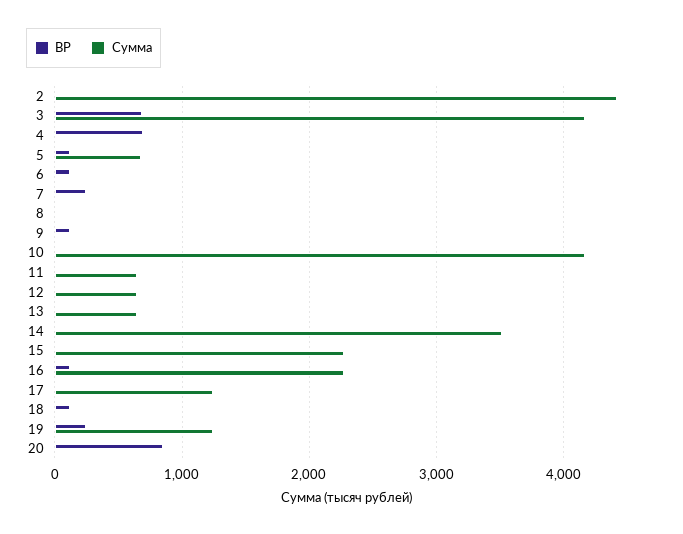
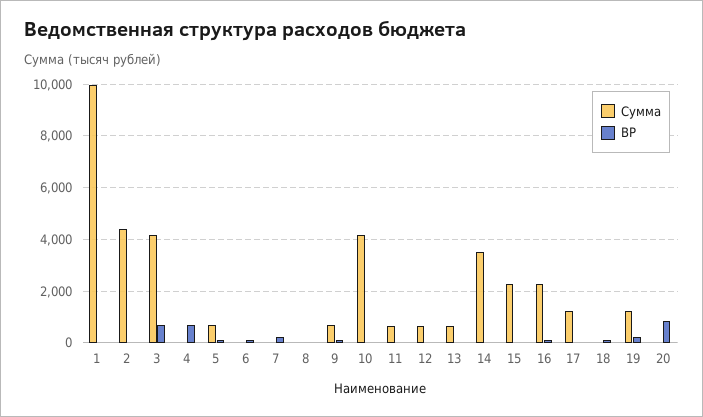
Сумма, 9: 0 -> 750
Сумма, 1: none -> 10000
ВР, 1: none -> 0

